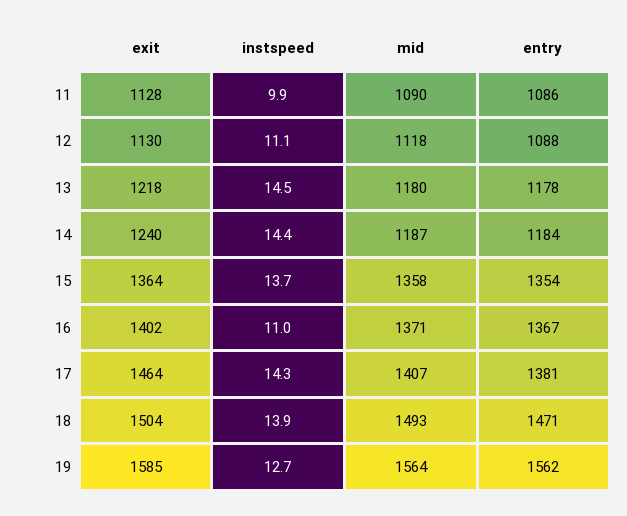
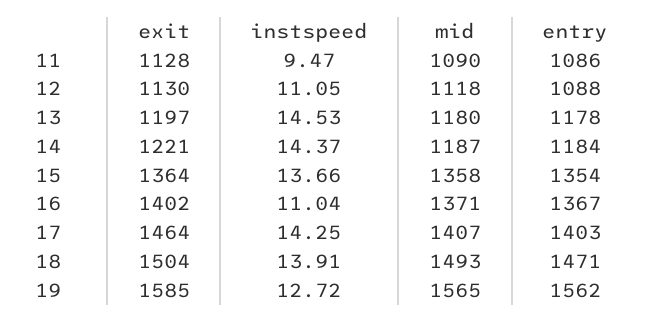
instspeed, 11: 9.9 -> 9.47
exit, 13: 1218 -> 1197
exit, 14: 1240 -> 1221
entry, 17: 1381 -> 1403
mid, 19: 1564 -> 1565

